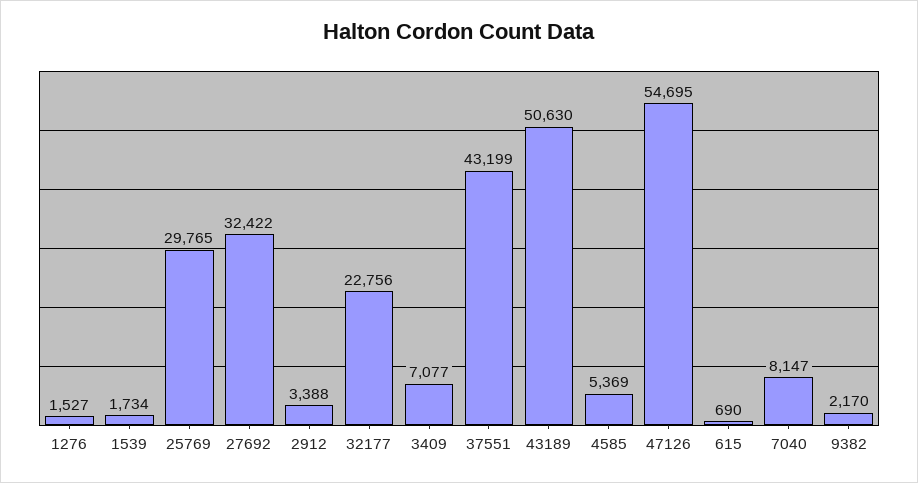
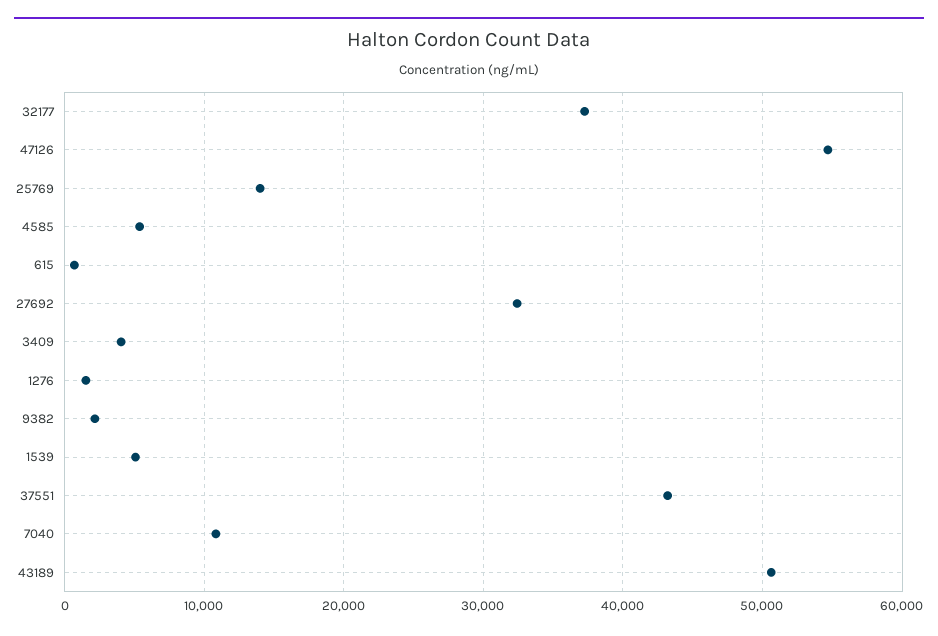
1539: 1734 -> 5000
25769: 29765 -> 14000
2912: 3388 -> none
32177: 22756 -> 37000
3409: 7077 -> 4000
7040: 8147 -> 11000

